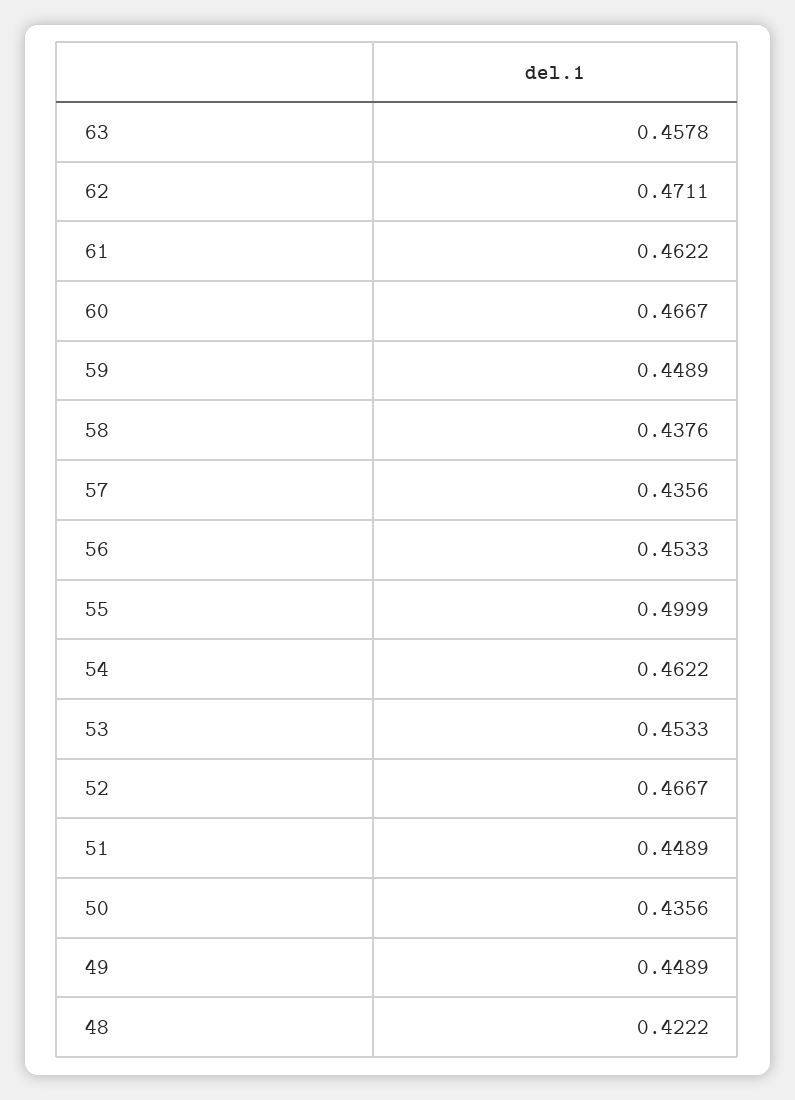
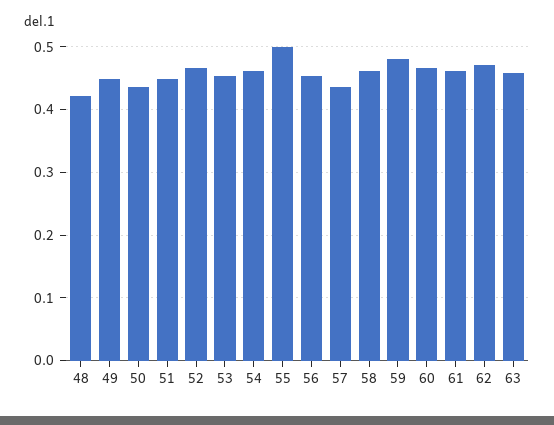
59: 0.4489 -> 0.48
58: 0.4376 -> 0.46

